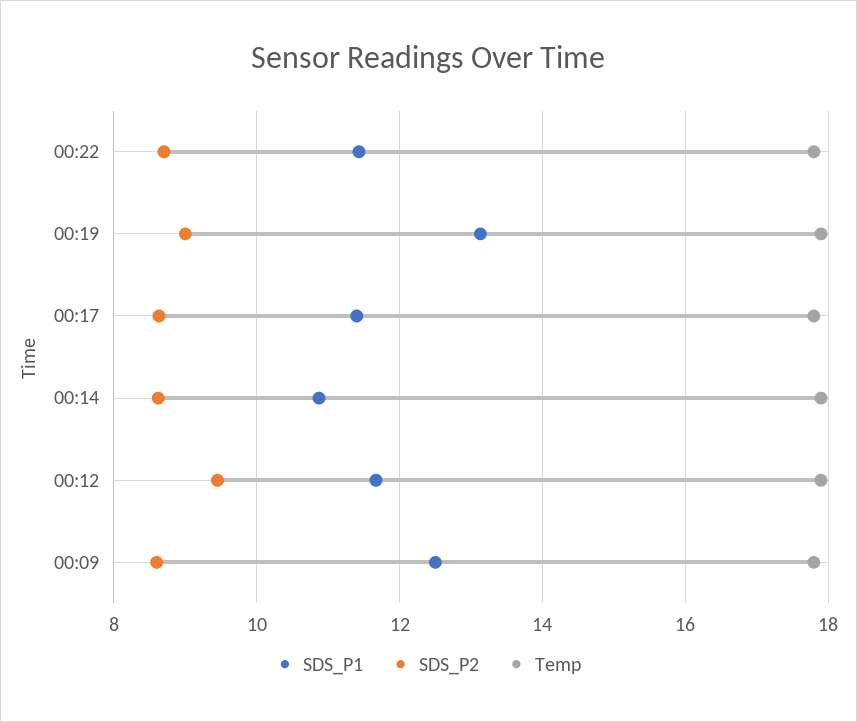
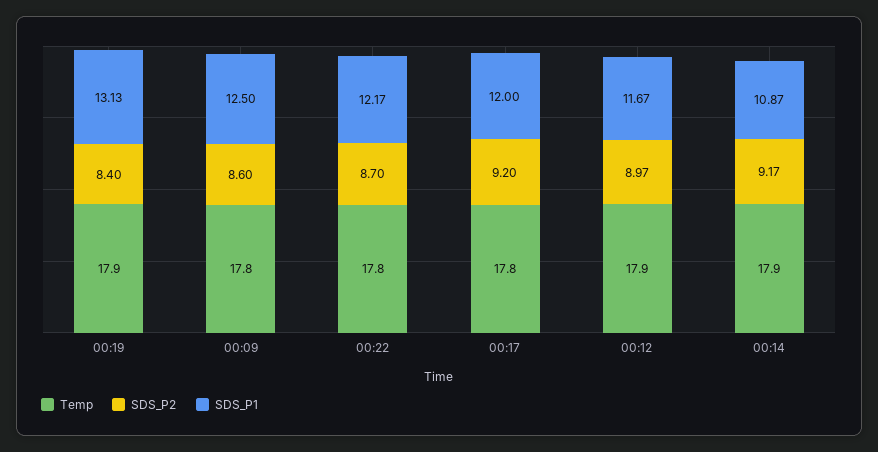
SDS_P1, 00:22: 11.4 -> 12.17
SDS_P2, 00:19: 9 -> 8.4
SDS_P1, 00:17: 11.4 -> 12
SDS_P2, 00:17: 8.6 -> 9.2
SDS_P2, 00:14: 8.6 -> 9.17
SDS_P2, 00:12: 9.4 -> 8.97

